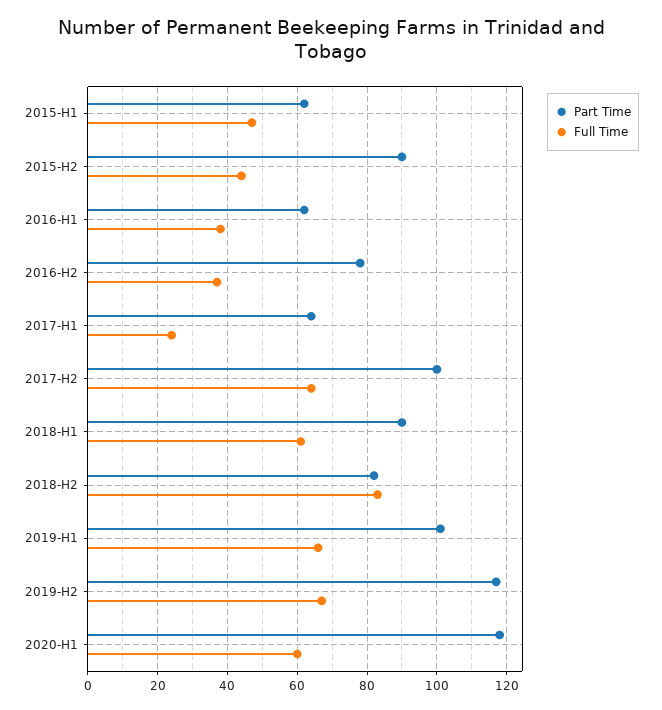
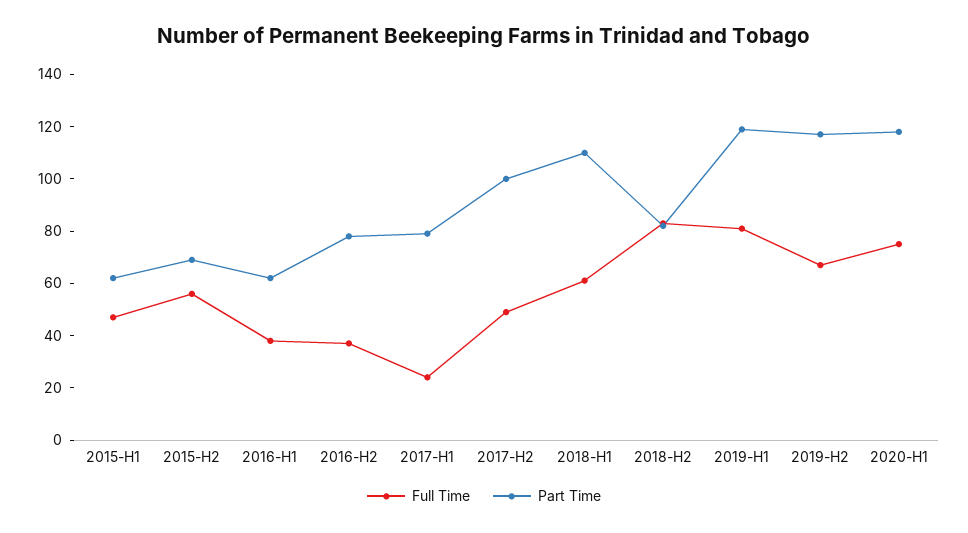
Part Time, 2015-H2: 90 -> 70
Full Time, 2015-H2: 45 -> 55
Part Time, 2017-H1: 65 -> 80
Full Time, 2017-H2: 65 -> 50
Part Time, 2018-H1: 90 -> 110
Part Time, 2019-H1: 100 -> 120
Full Time, 2019-H1: 65 -> 80
Full Time, 2020-H1: 60 -> 75

